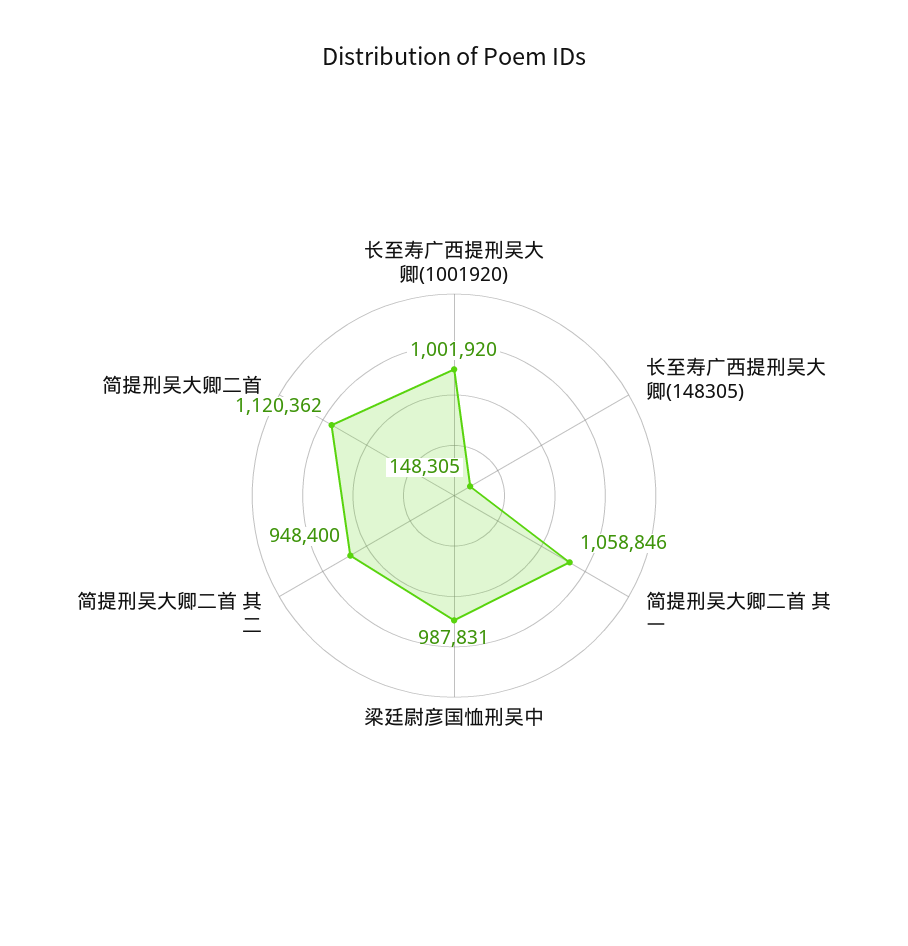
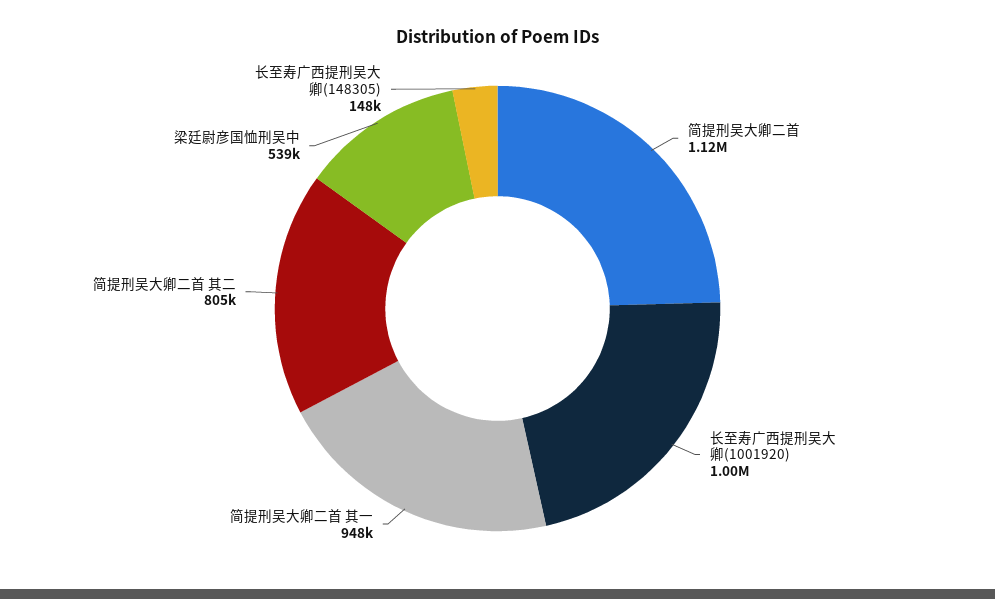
简提刑吴大卿二首 其一: 1058846 -> 948000
梁廷尉彦国恤刑吴中: 987831 -> 539000
简提刑吴大卿二首 其二: 948400 -> 805000

